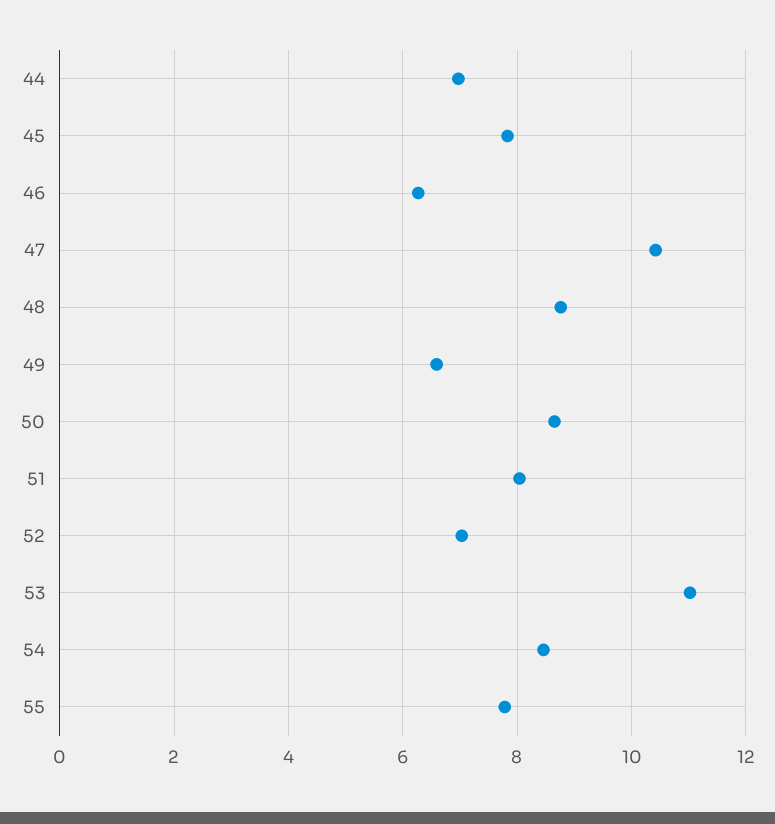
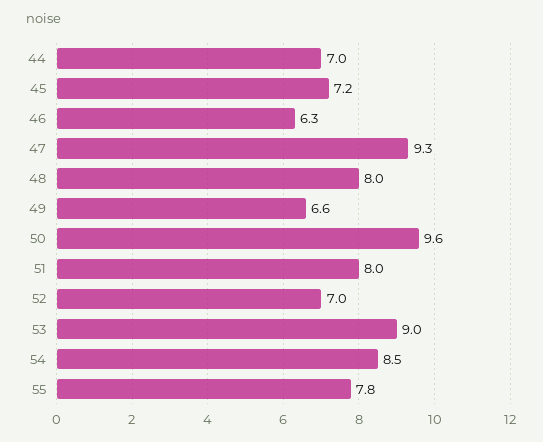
45: 7.8 -> 7.2
47: 10.4 -> 9.3
48: 8.8 -> 8
50: 8.6 -> 9.6
53: 11 -> 9

